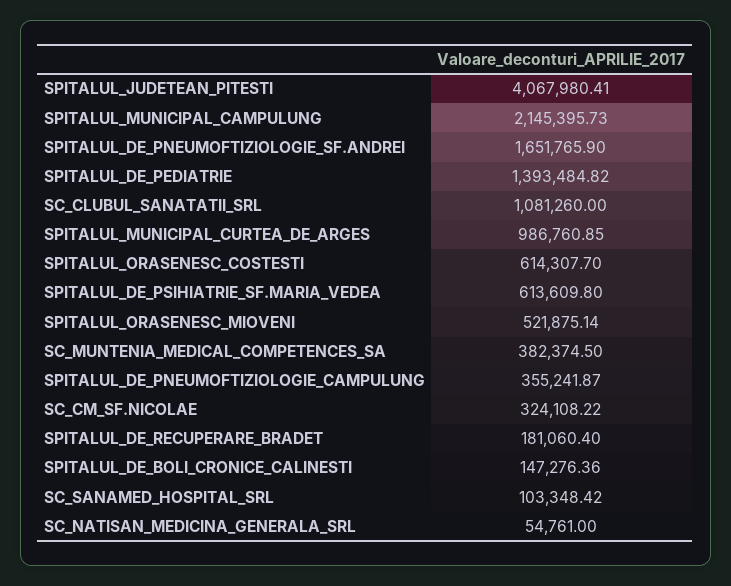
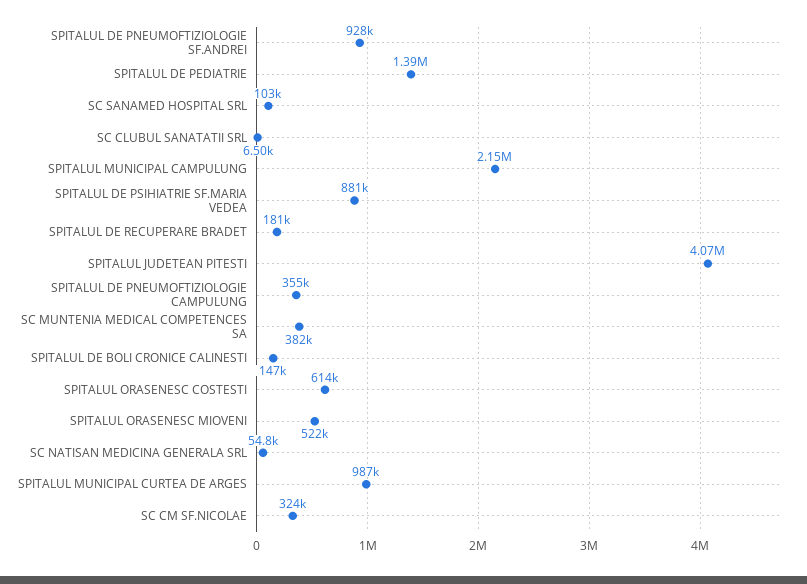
SPITALUL_DE_PNEUMOFTIZIOLOGIE_SF.ANDREI: 1651765.9 -> 928000
SC_CLUBUL_SANATATII_SRL: 1081260 -> 6500
SPITALUL_DE_PSIHIATRIE_SF.MARIA_VEDEA: 613609.8 -> 881000

